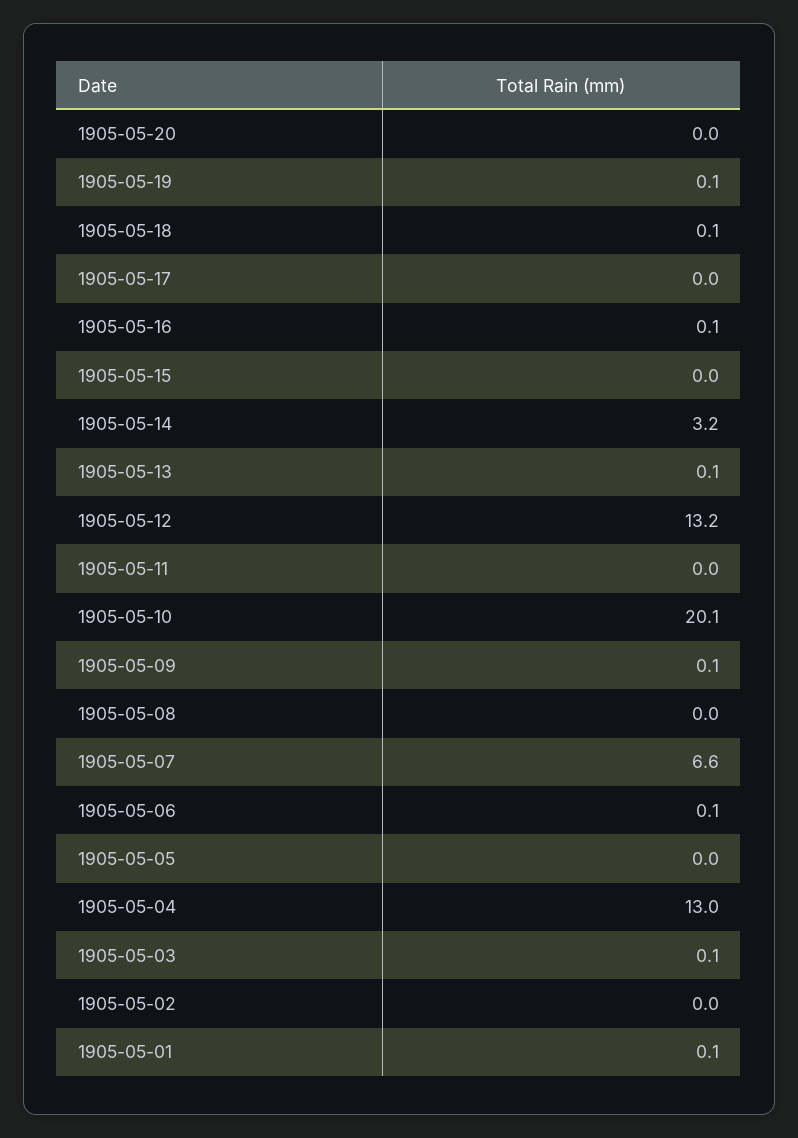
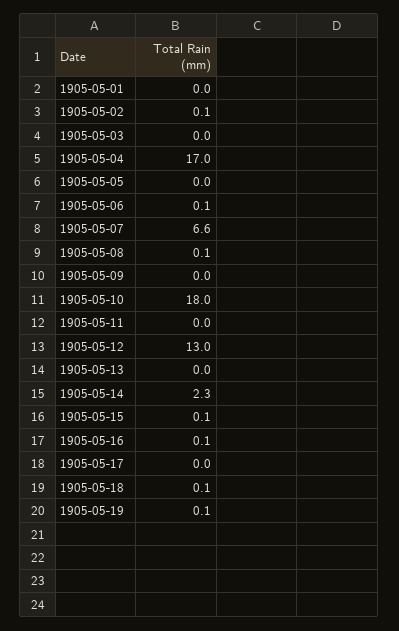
1905-05-20: 0 -> none
1905-05-15: 0 -> 0.1
1905-05-14: 3.2 -> 2.3
1905-05-13: 0.1 -> 0
1905-05-12: 13.2 -> 13
1905-05-10: 20.1 -> 18
1905-05-09: 0.1 -> 0
1905-05-08: 0 -> 0.1
1905-05-04: 13 -> 17
1905-05-03: 0.1 -> 0
1905-05-02: 0 -> 0.1
1905-05-01: 0.1 -> 0

